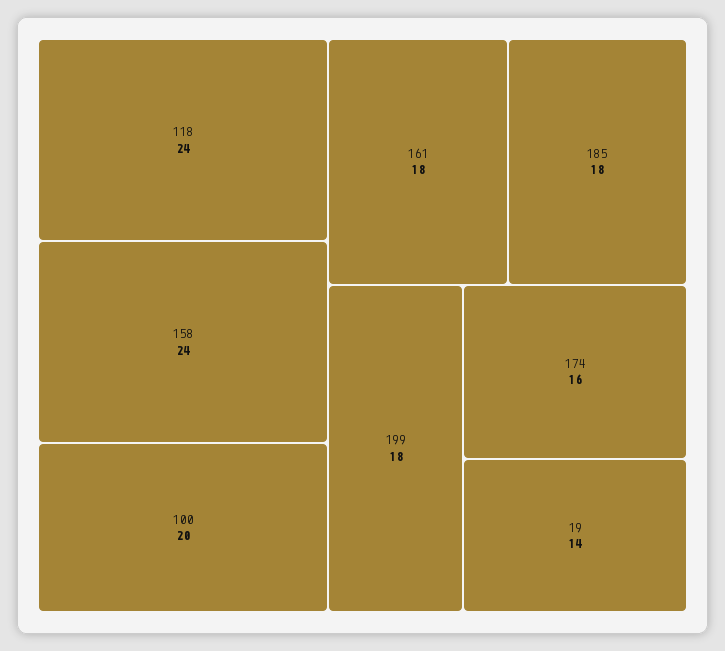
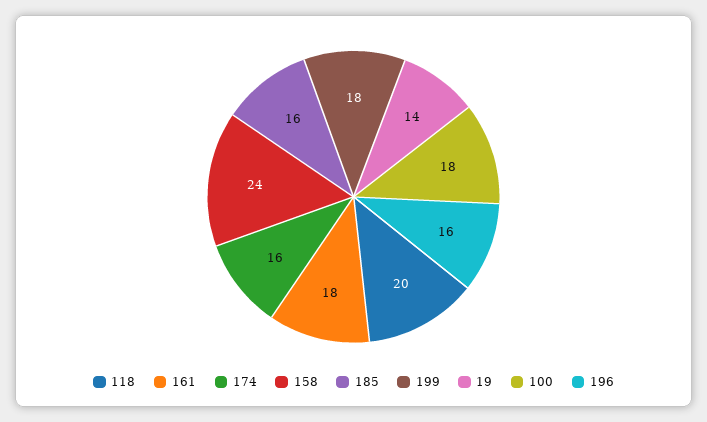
118: 24 -> 20
100: 20 -> 18
185: 18 -> 16
196: none -> 16

